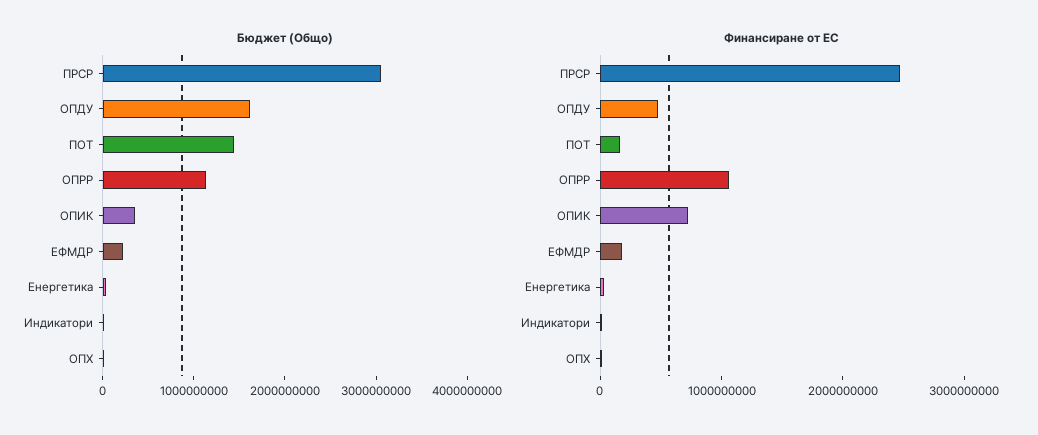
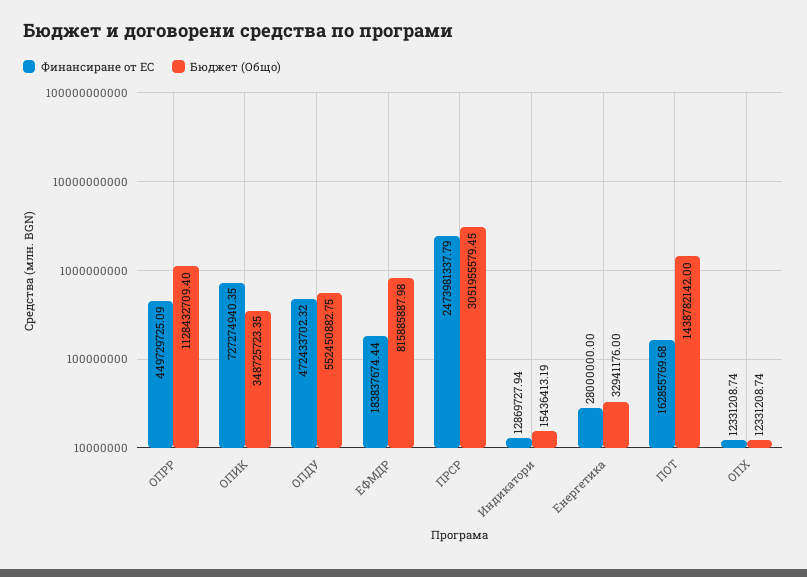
Бюджет (Общо), ОПДУ: 1600000000 -> 552450882.75
Бюджет (Общо), ЕФМДР: 200000000 -> 815885887.98
Финансиране от ЕС, ОПРР: 1000000000 -> 449729725.09

